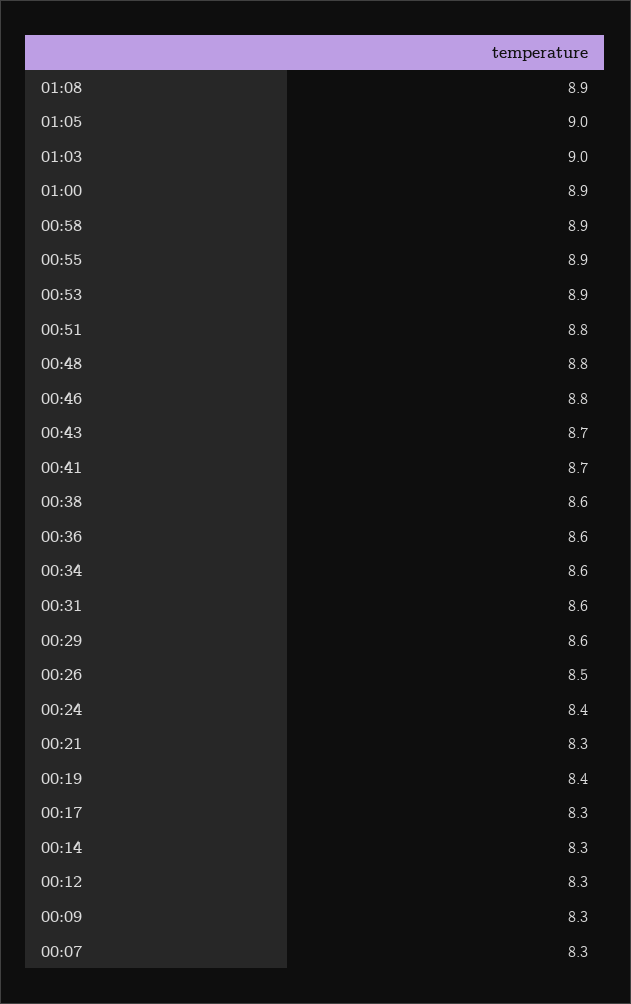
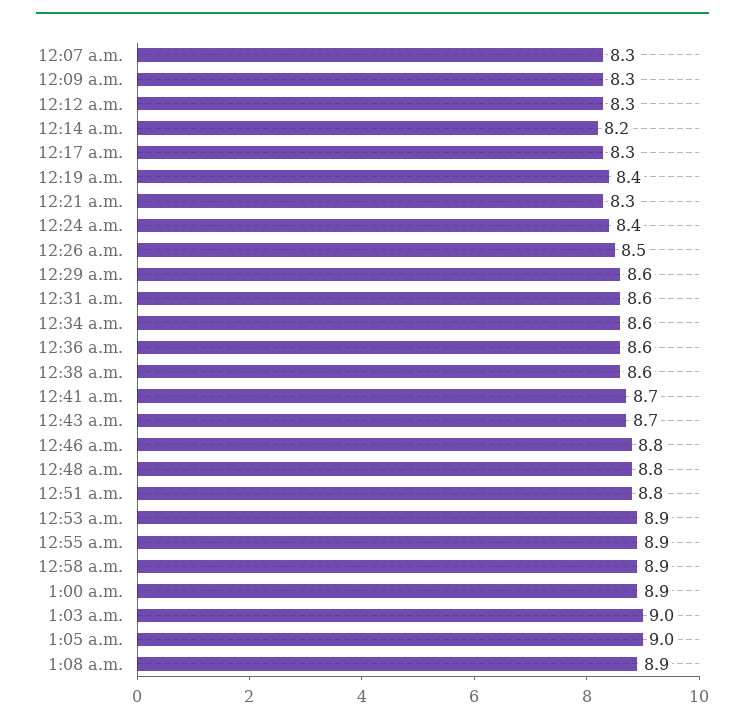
00:14: 8.3 -> 8.2

